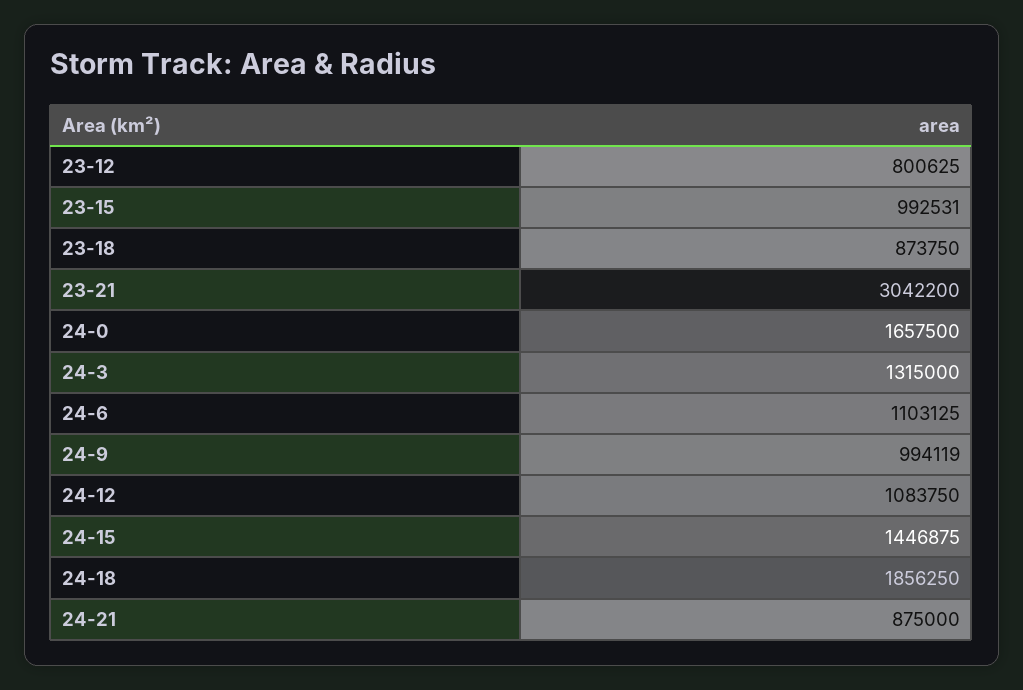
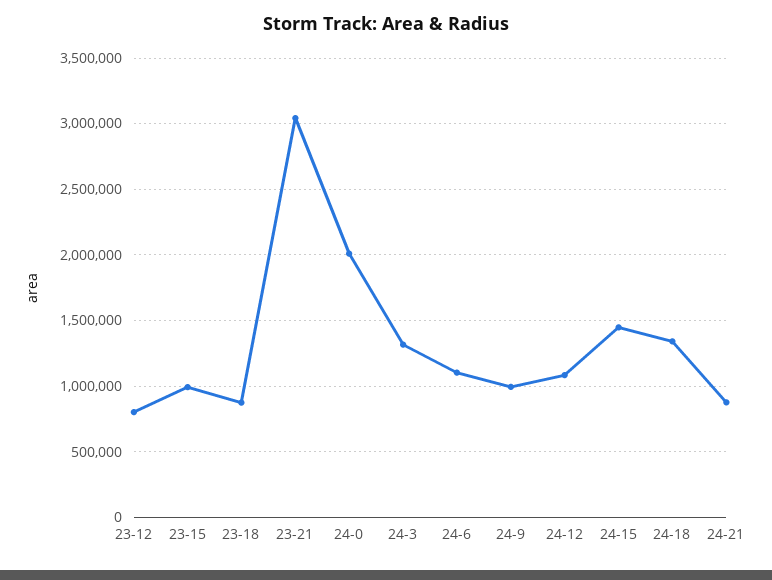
24-0: 1657500 -> 2000000
24-18: 1856250 -> 1350000

